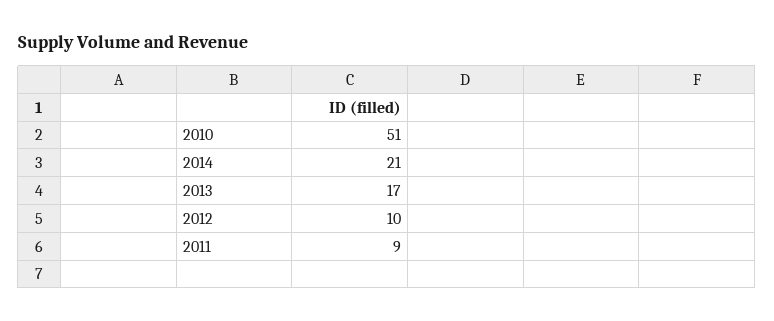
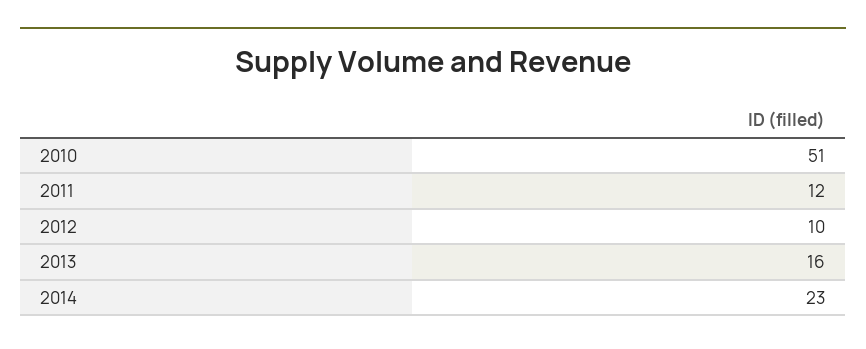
2014: 21 -> 23
2013: 17 -> 16
2011: 9 -> 12

